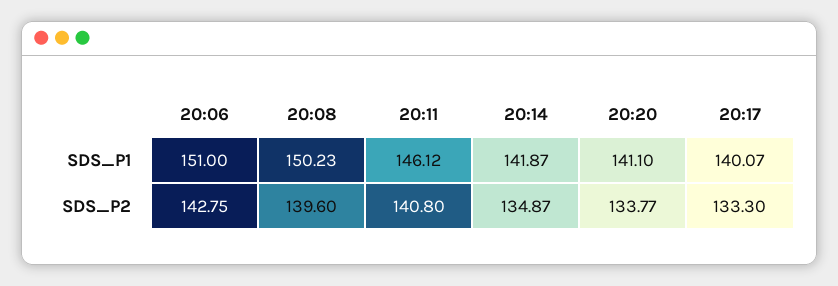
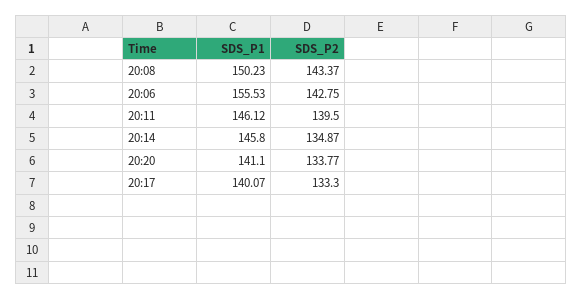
20:06, SDS_P1: 151 -> 155.53
20:14, SDS_P1: 141.87 -> 145.8
20:08, SDS_P2: 139.6 -> 143.37
20:11, SDS_P2: 140.8 -> 139.5

